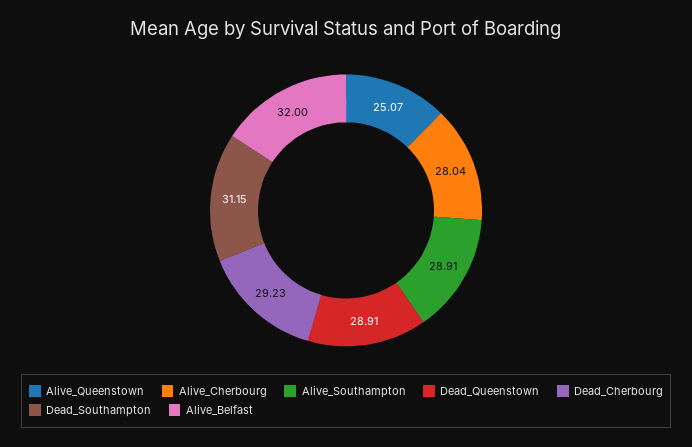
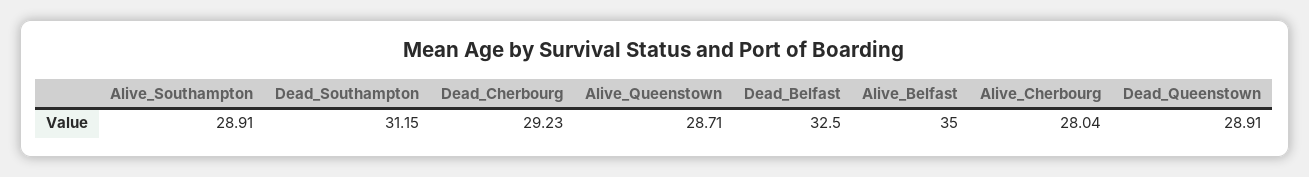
Alive_Queenstown: 25.07 -> 28.71
Alive_Belfast: 32 -> 35
Dead_Belfast: none -> 32.5

